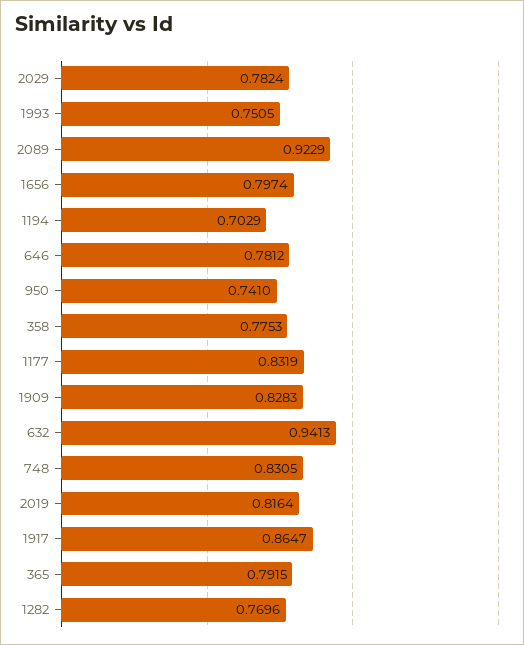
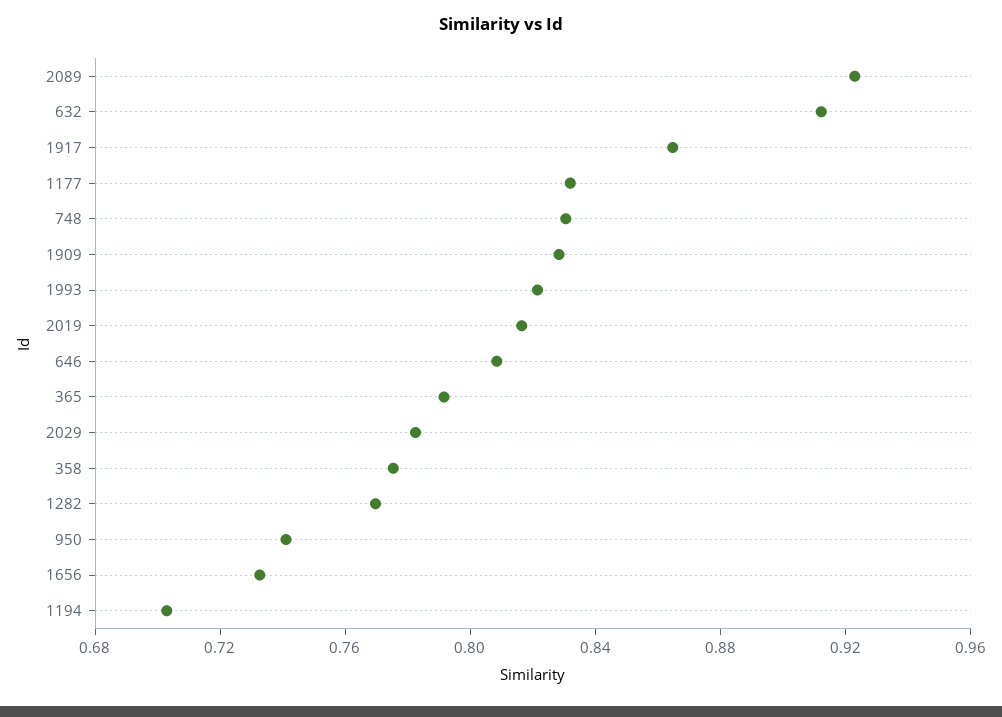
1993: 0.7505 -> 0.82
1656: 0.7974 -> 0.73
646: 0.7812 -> 0.81
632: 0.9413 -> 0.91

